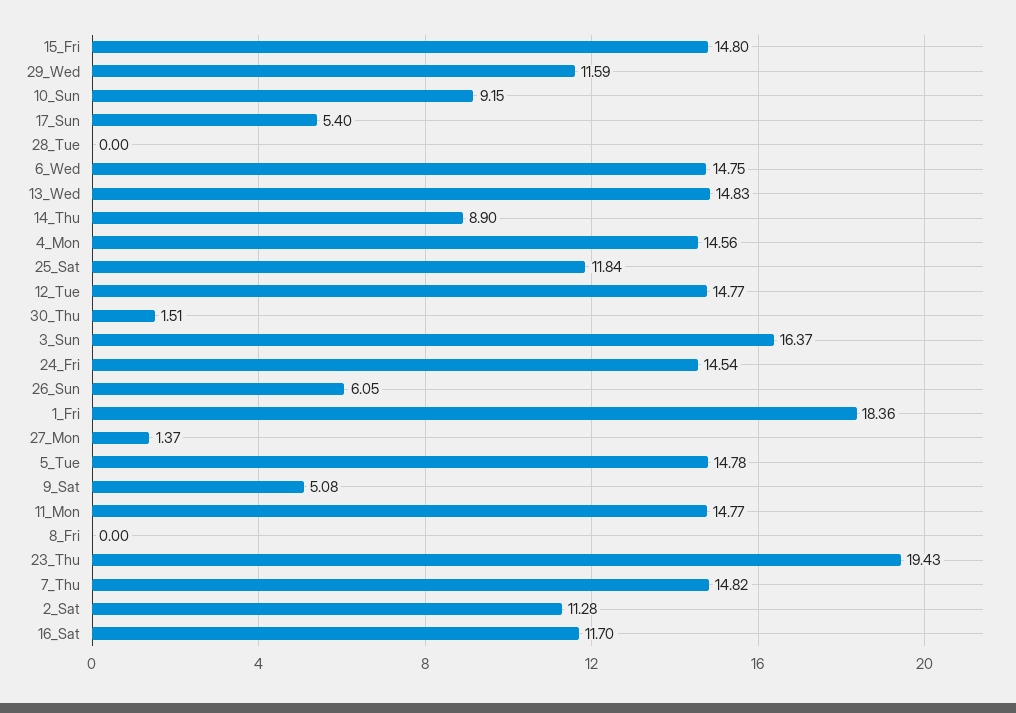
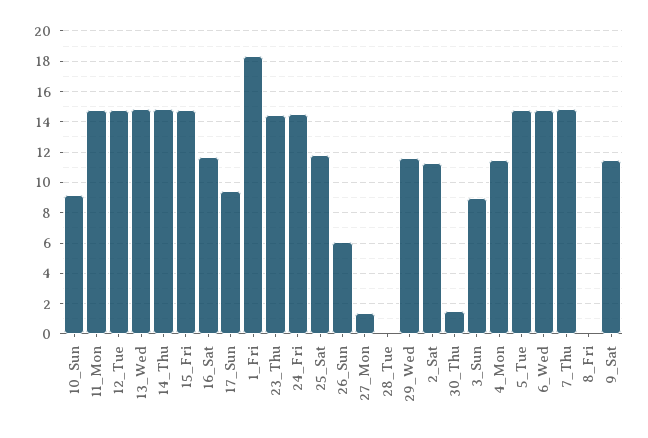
17_Sun: 5.4 -> 9.5
14_Thu: 8.9 -> 15
4_Mon: 14.56 -> 11.5
3_Sun: 16.37 -> 9
9_Sat: 5.08 -> 11.5
23_Thu: 19.43 -> 14.5

